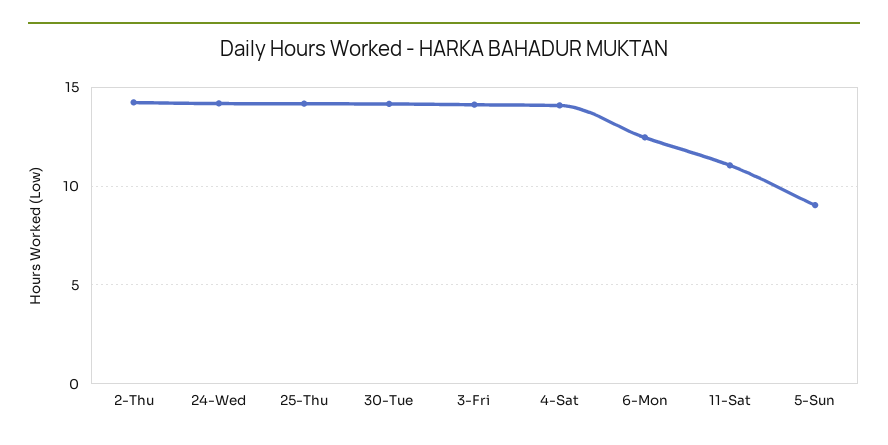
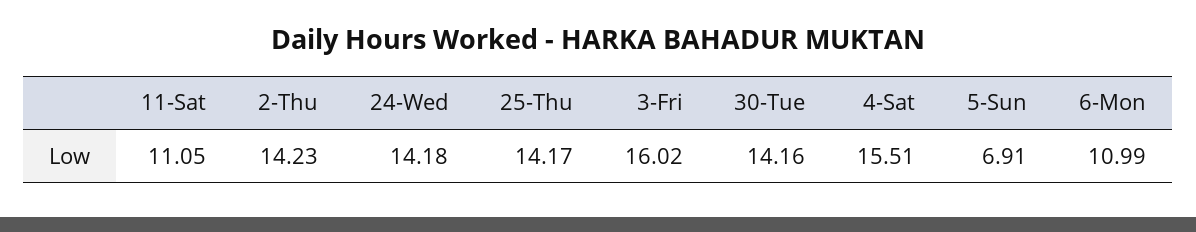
3-Fri: 14 -> 16.02
4-Sat: 14 -> 15.51
6-Mon: 12.5 -> 10.99
5-Sun: 9 -> 6.91

